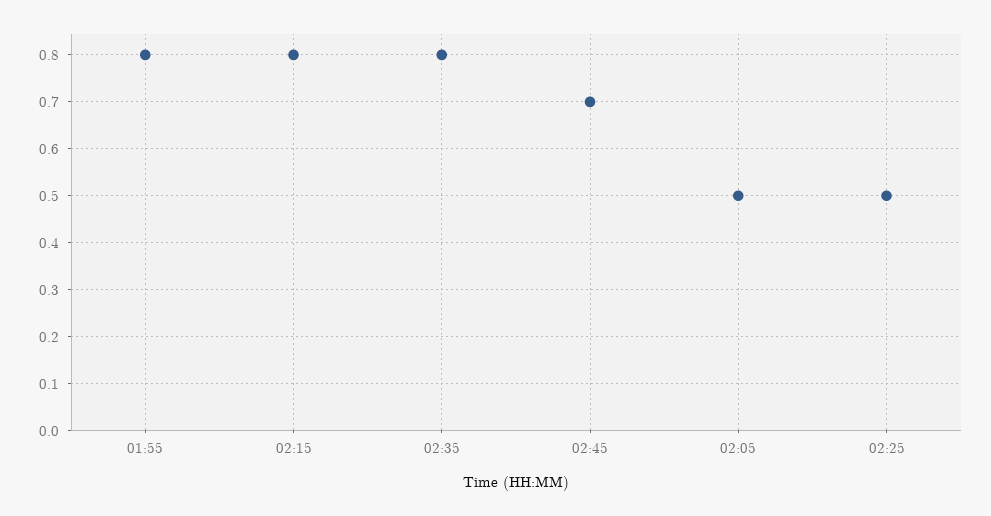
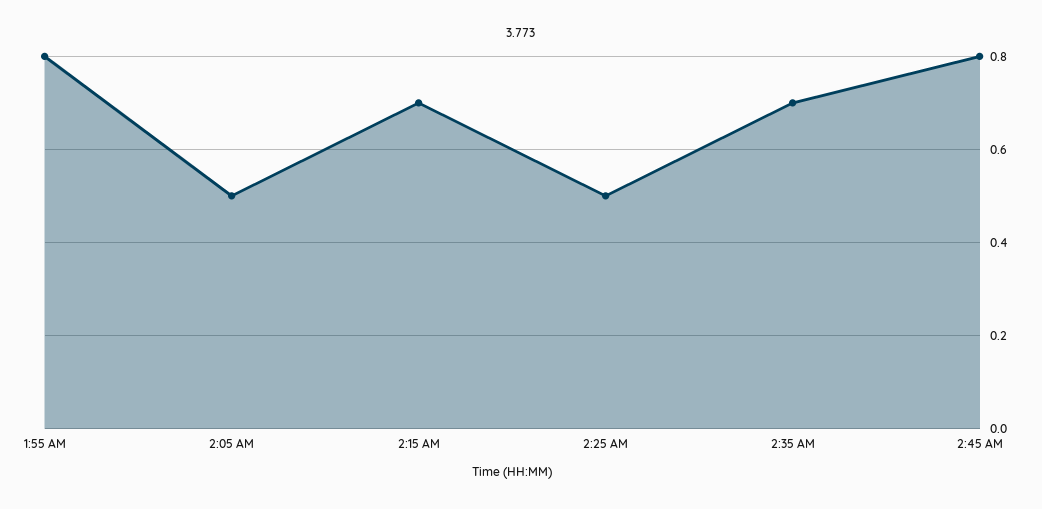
02:15: 0.8 -> 0.7
02:35: 0.8 -> 0.7
02:45: 0.7 -> 0.8

